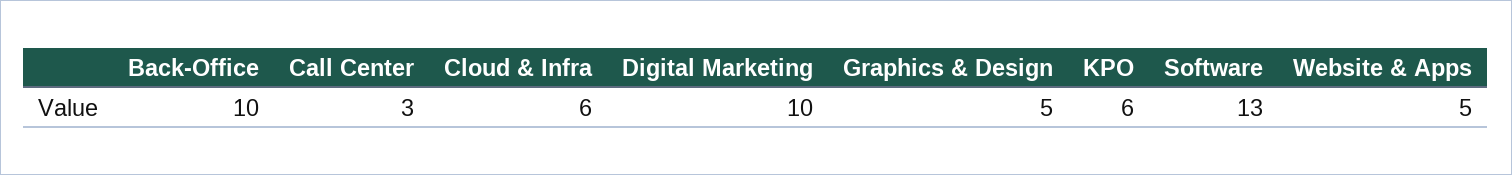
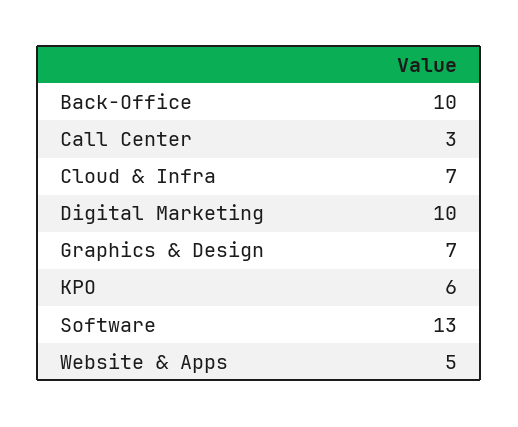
Cloud & Infra: 6 -> 7
Graphics & Design: 5 -> 7

